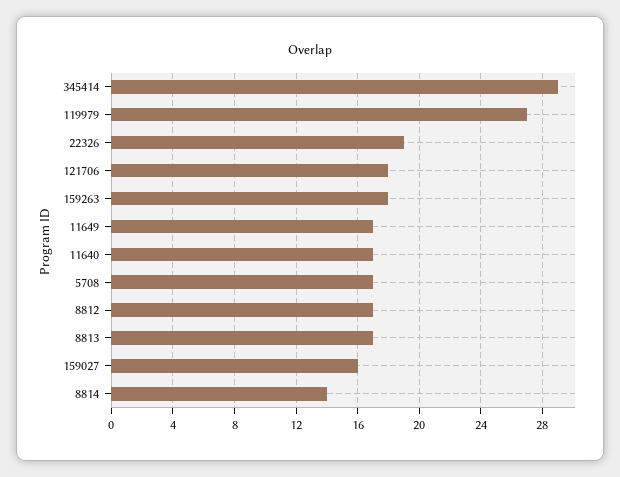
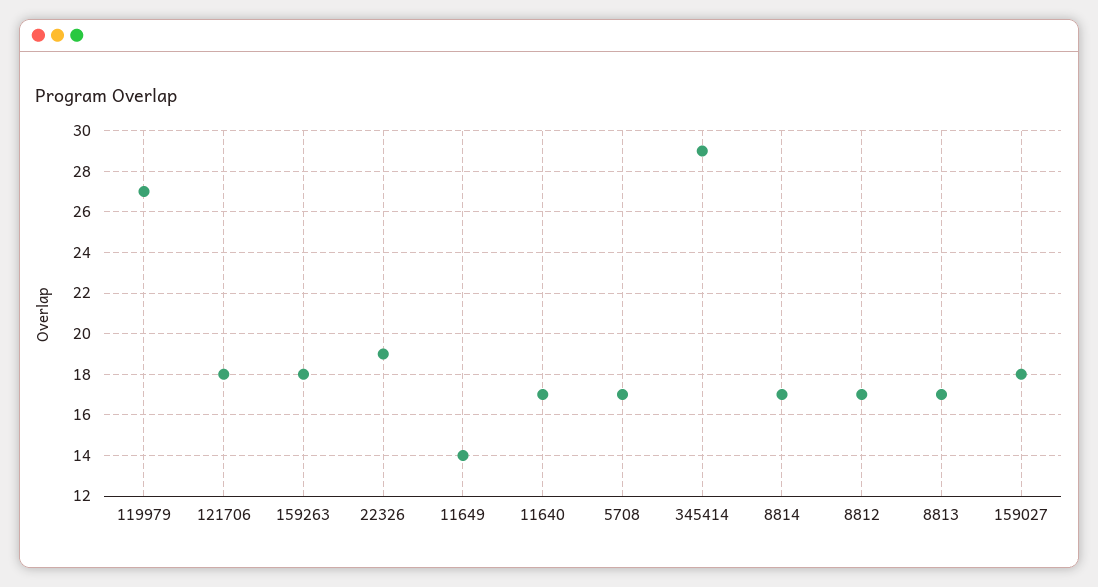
11649: 17 -> 14
159027: 16 -> 18
8814: 14 -> 17

